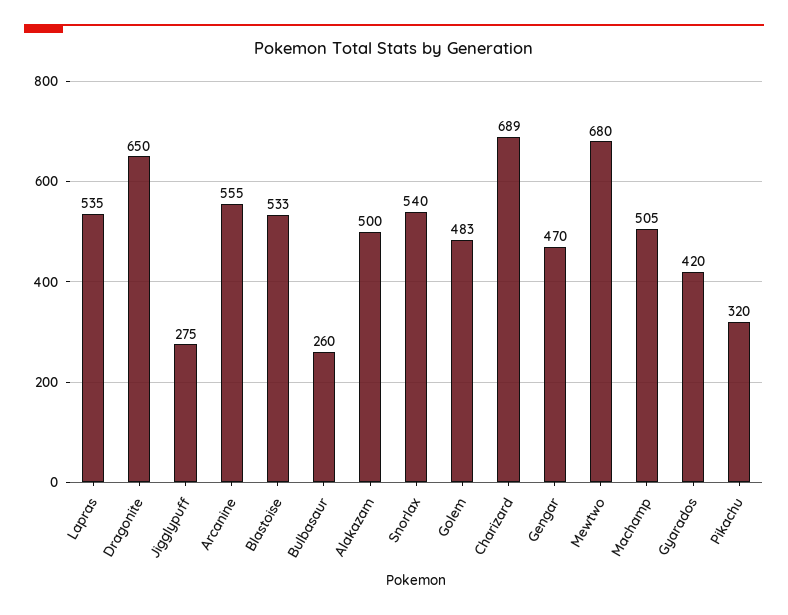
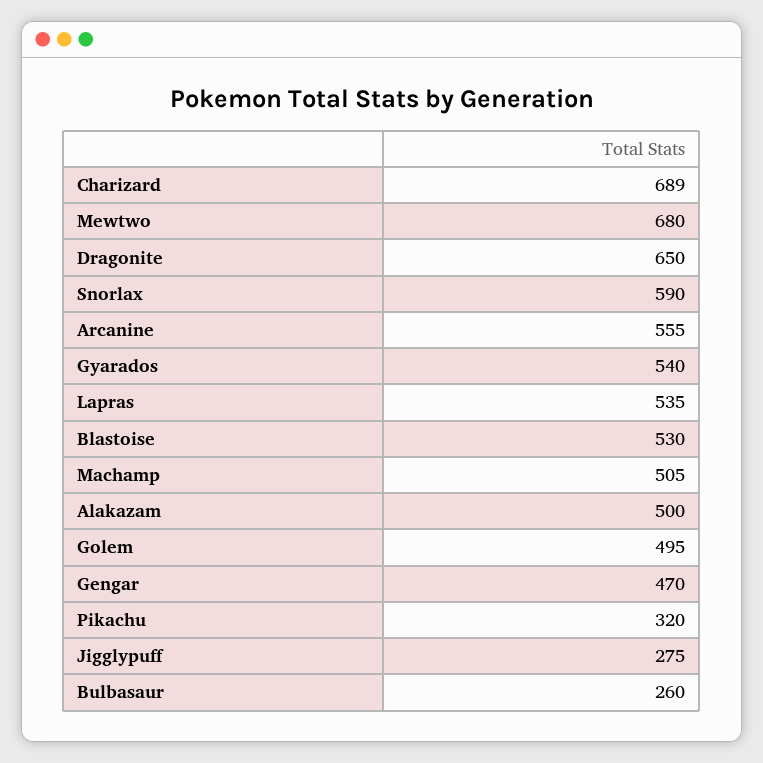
Blastoise: 533 -> 530
Snorlax: 540 -> 590
Golem: 483 -> 495
Gyarados: 420 -> 540

